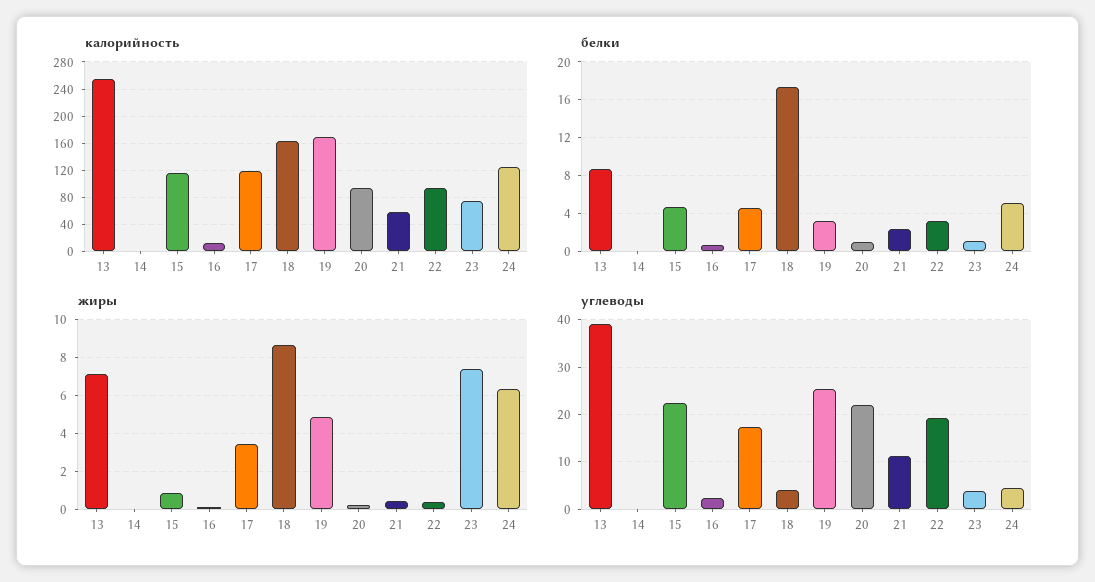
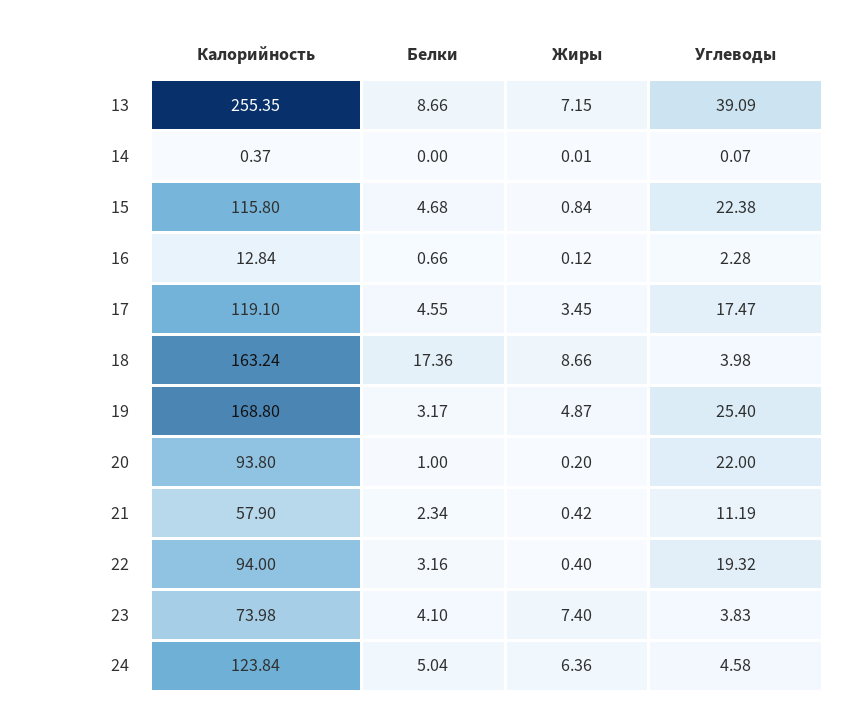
белки, 23: 1 -> 4.1

